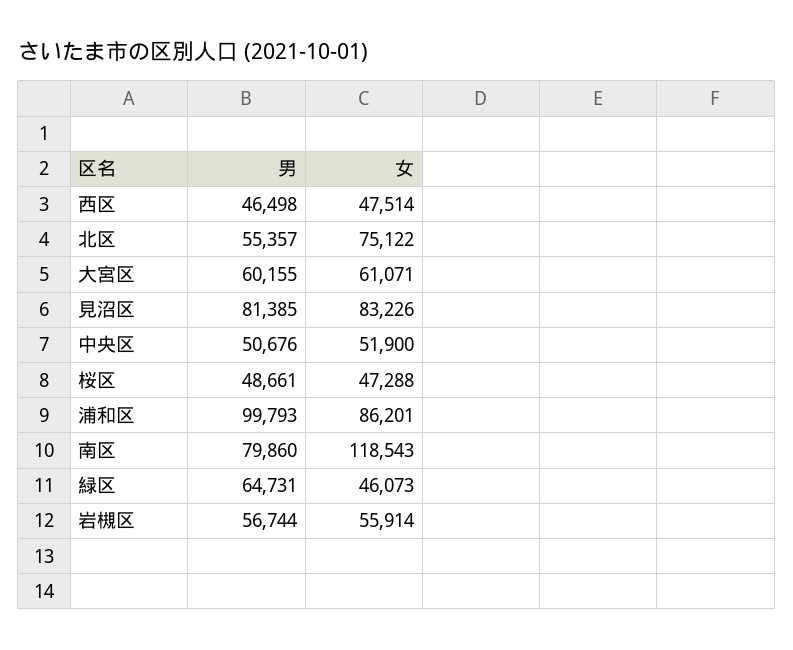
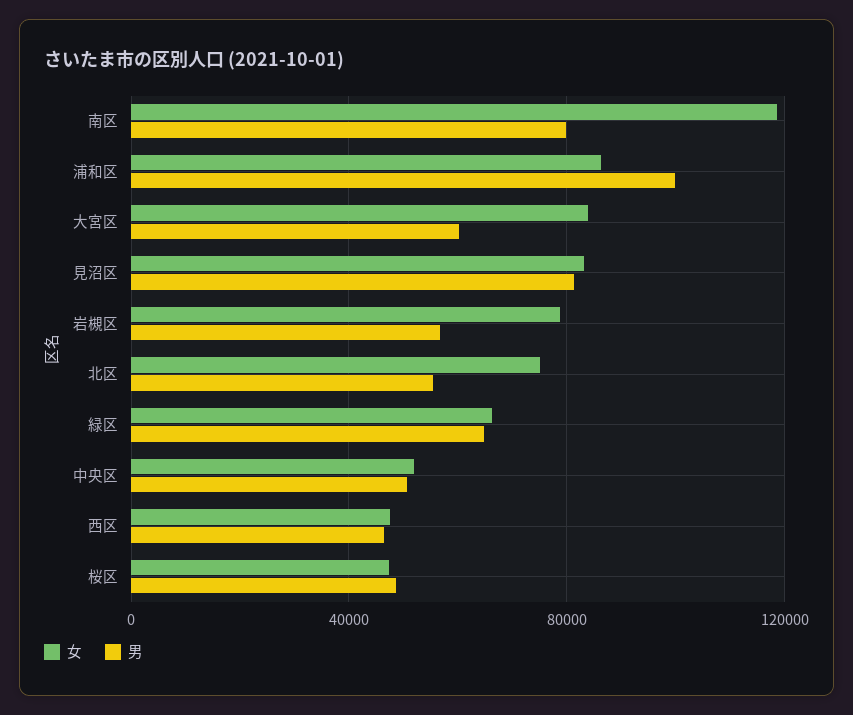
女, 大宮区: 61071 -> 85000
女, 緑区: 46073 -> 65000
女, 岩槻区: 55914 -> 80000

